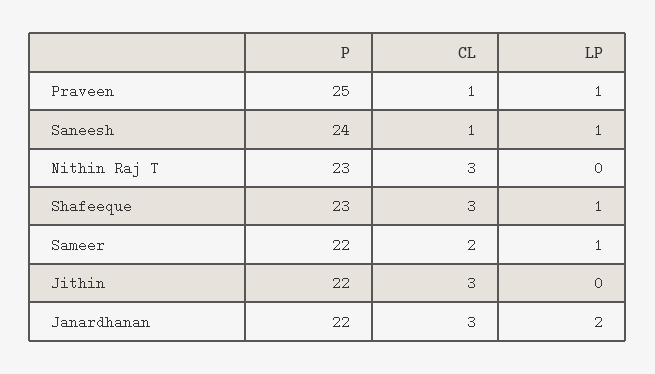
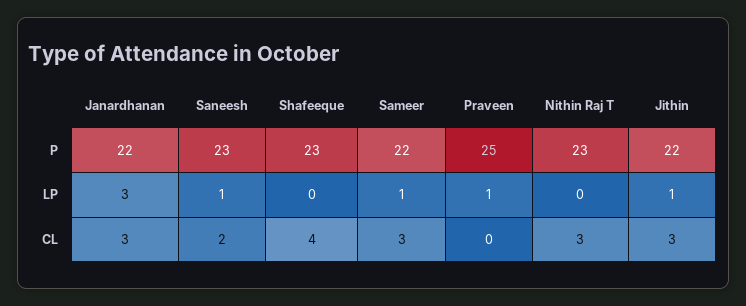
CL, Praveen: 1 -> 0
P, Saneesh: 24 -> 23
CL, Saneesh: 1 -> 2
CL, Shafeeque: 3 -> 4
LP, Shafeeque: 1 -> 0
CL, Sameer: 2 -> 3
LP, Jithin: 0 -> 1
LP, Janardhanan: 2 -> 3

